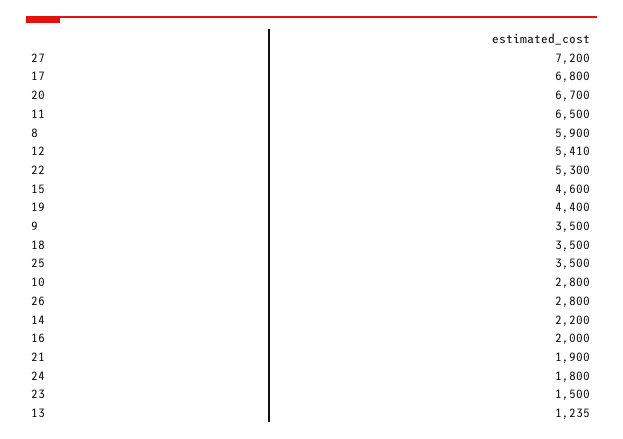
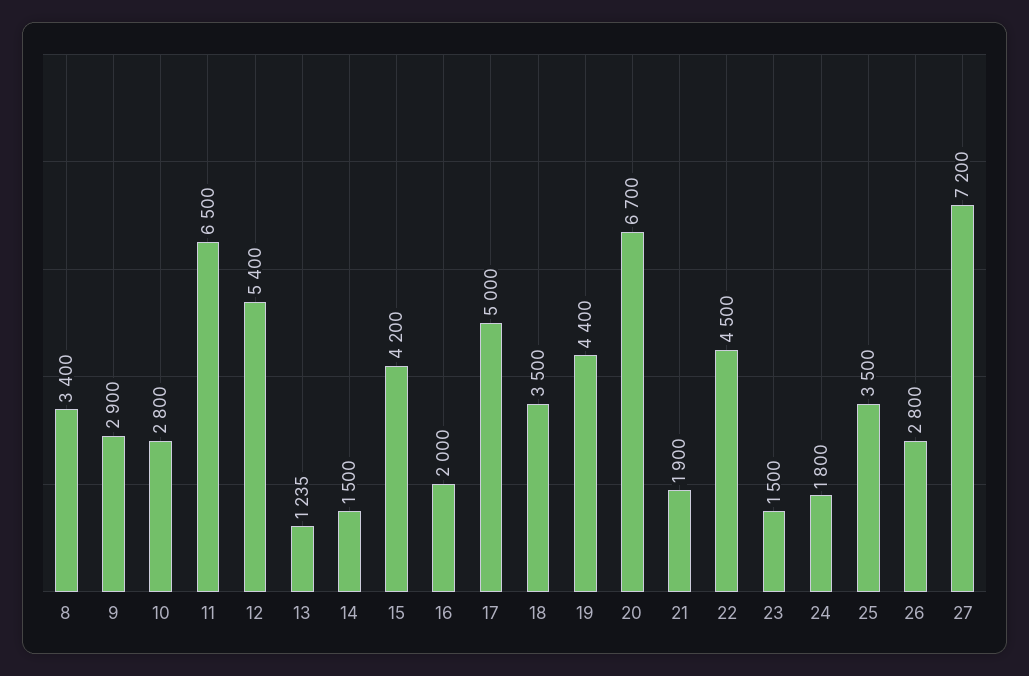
17: 6800 -> 5000
8: 5900 -> 3400
12: 5410 -> 5400
22: 5300 -> 4500
15: 4600 -> 4200
9: 3500 -> 2900
14: 2200 -> 1500

